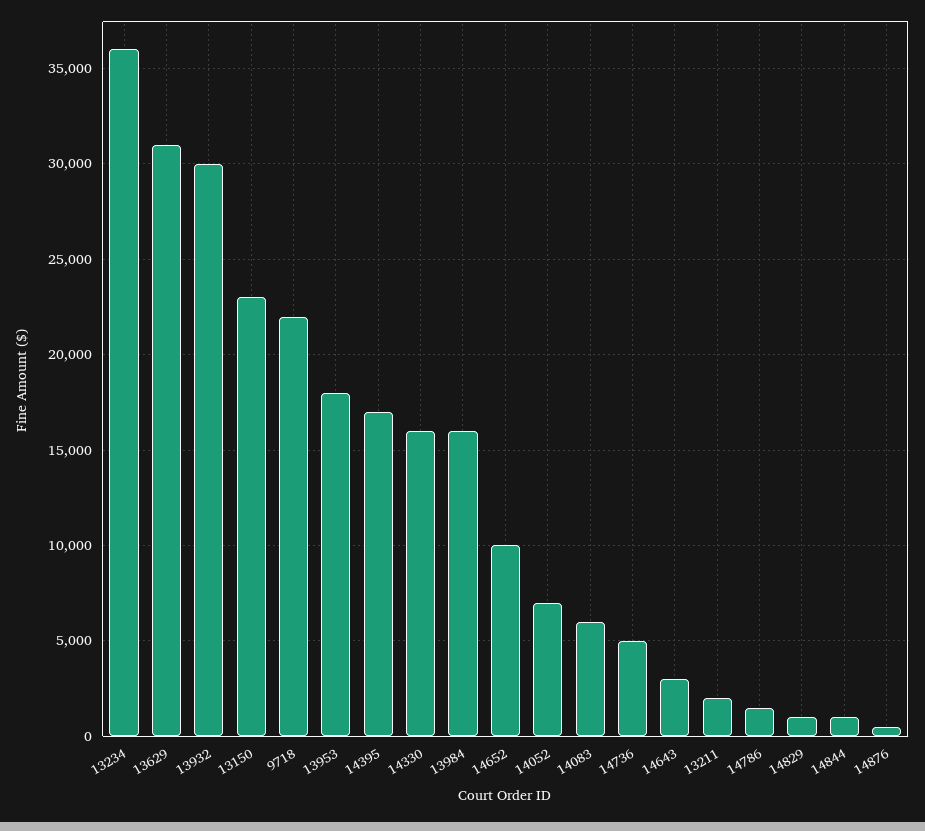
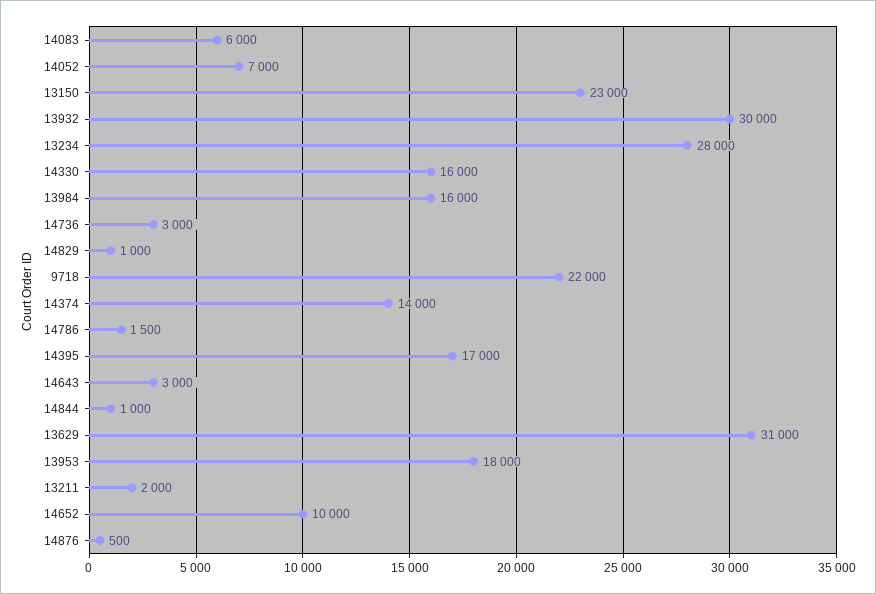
13234: 36000 -> 28000
14736: 5000 -> 3000
14374: none -> 14000

